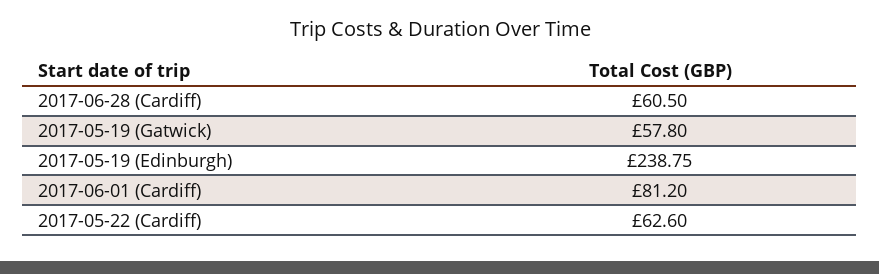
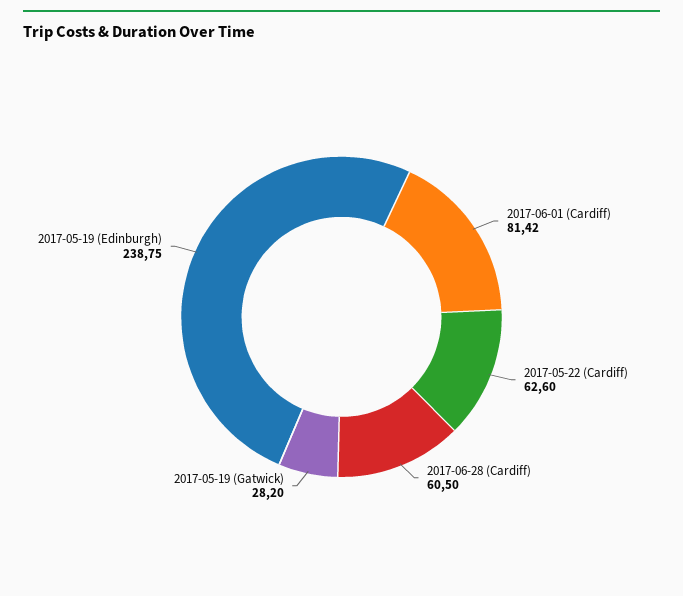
2017-05-19 (Gatwick): 57.8 -> 28.2
2017-06-01 (Cardiff): 81.2 -> 81.42

